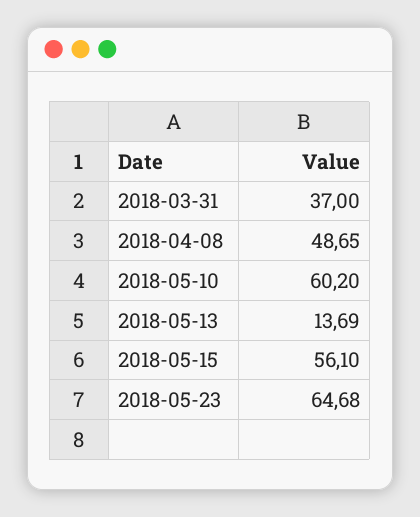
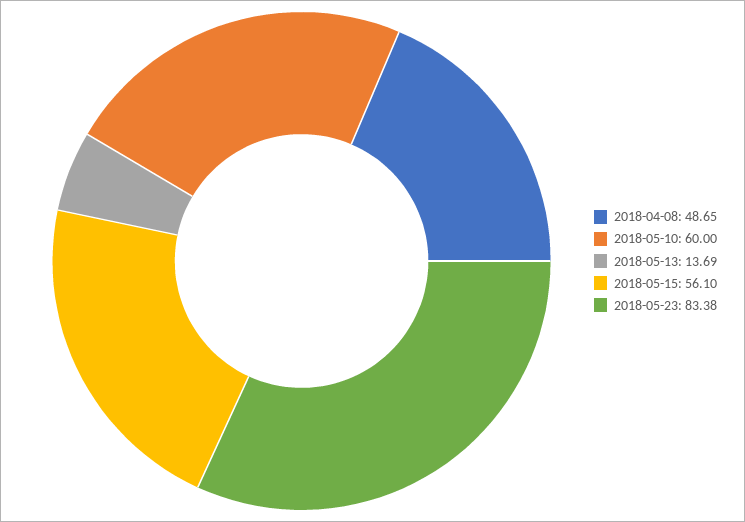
2018-03-31: 37 -> none
2018-05-10: 60.2 -> 60
2018-05-23: 64.68 -> 83.38

